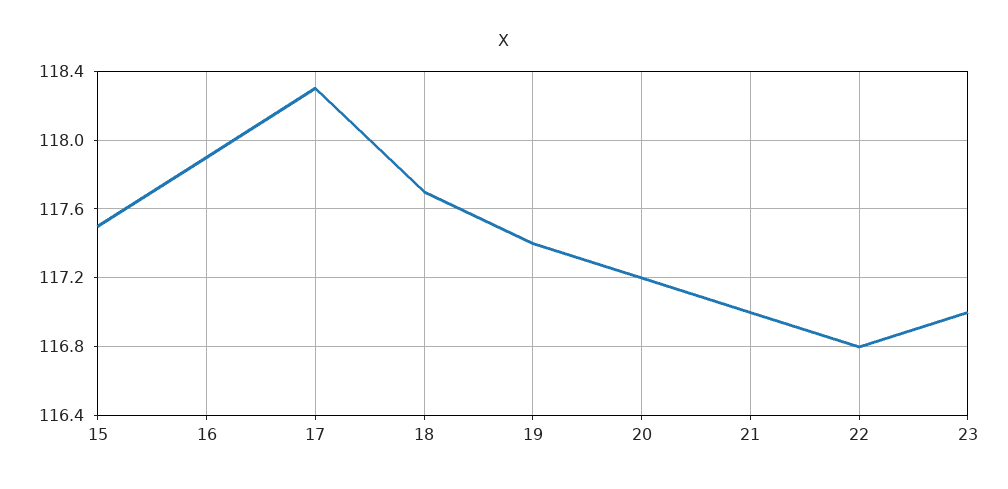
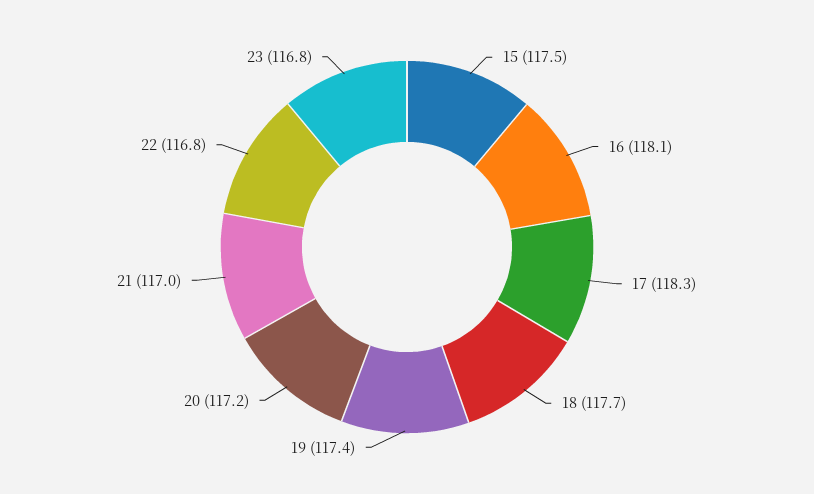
16: 117.9 -> 118.1
23: 117 -> 116.8

